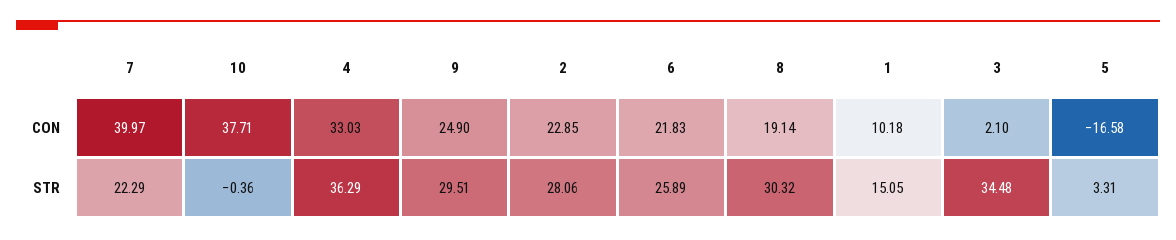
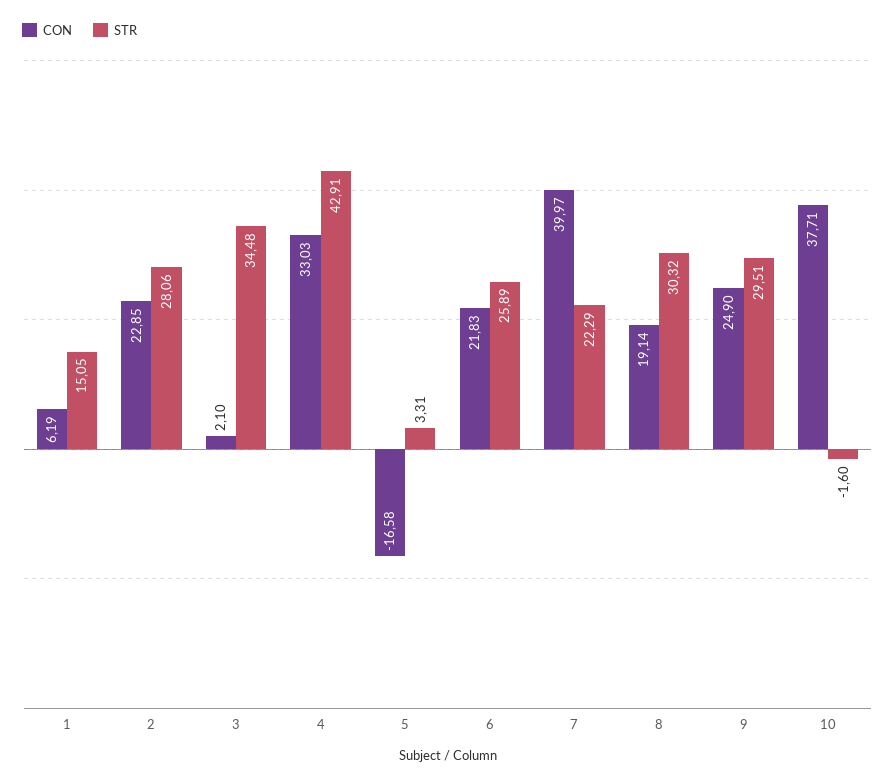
CON, 1: 10.18 -> 6.19
STR, 10: -0.36 -> -1.6
STR, 4: 36.29 -> 42.91

